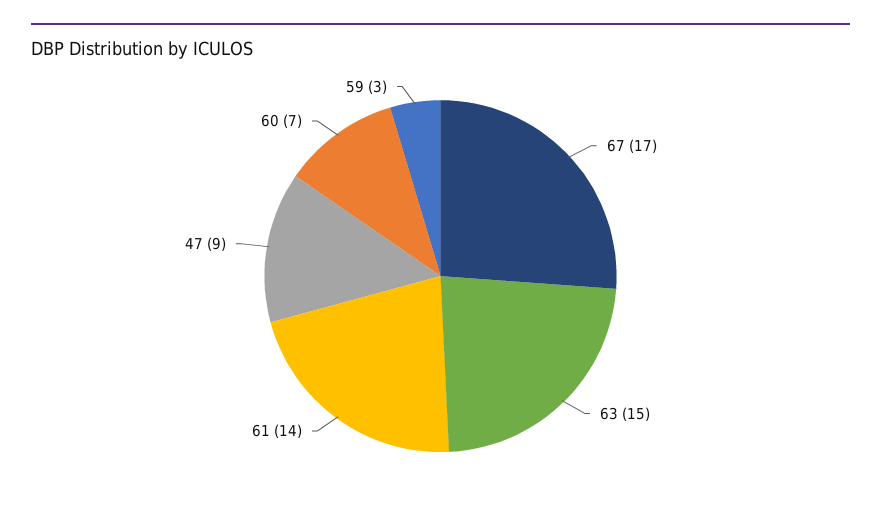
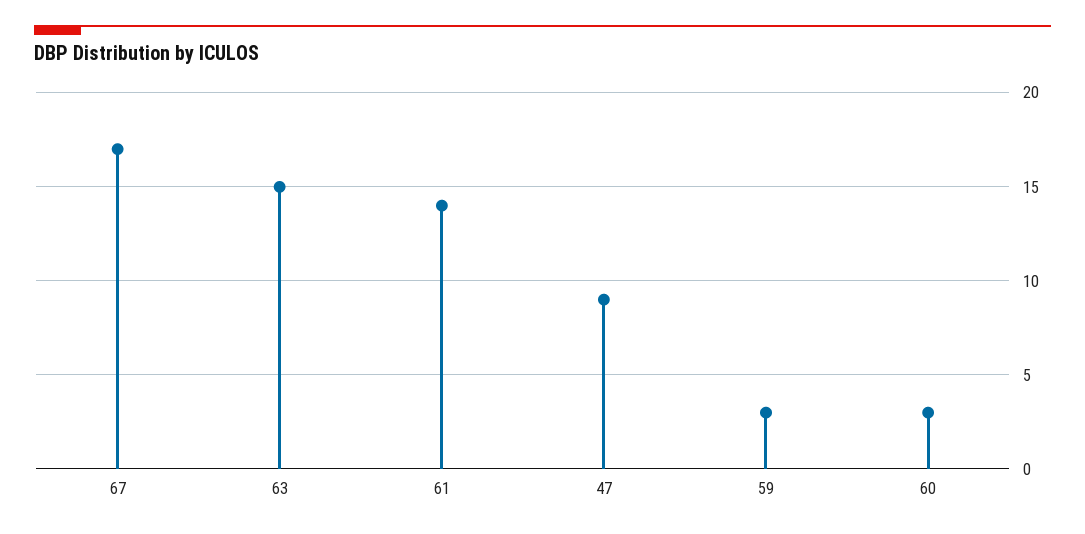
60: 7 -> 3

